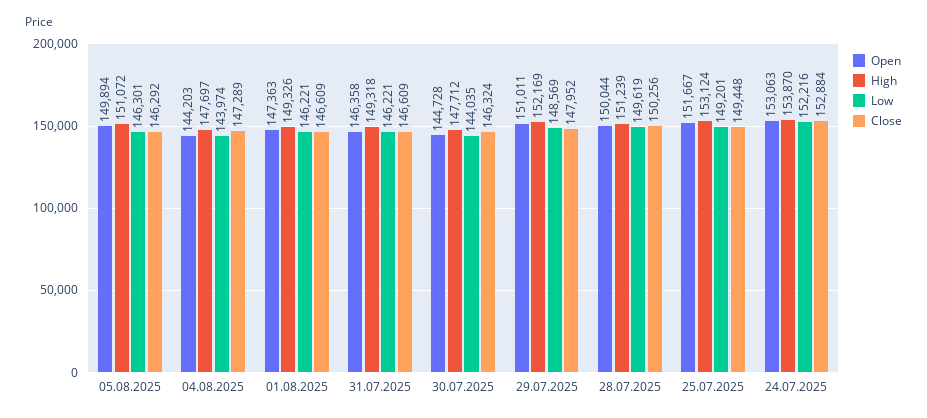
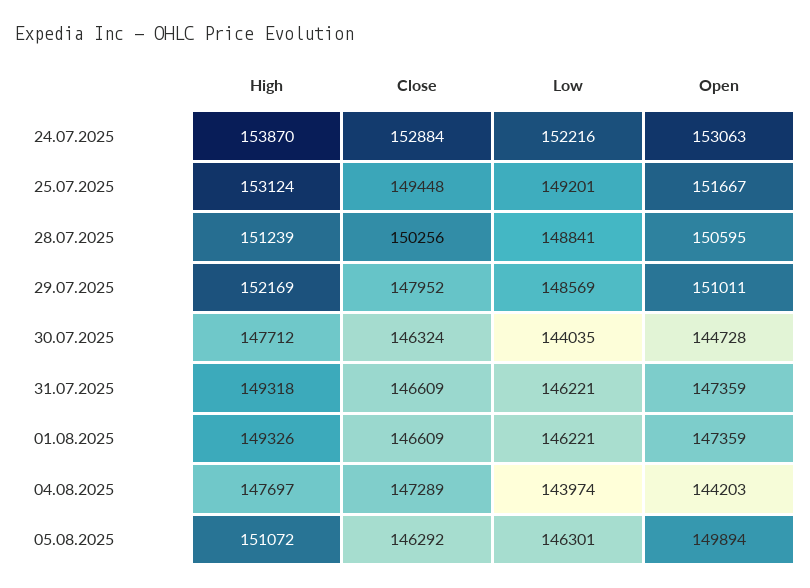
Open, 01.08.2025: 147363 -> 147359
Open, 31.07.2025: 146358 -> 147359
Open, 28.07.2025: 150044 -> 150595
Low, 28.07.2025: 149619 -> 148841

